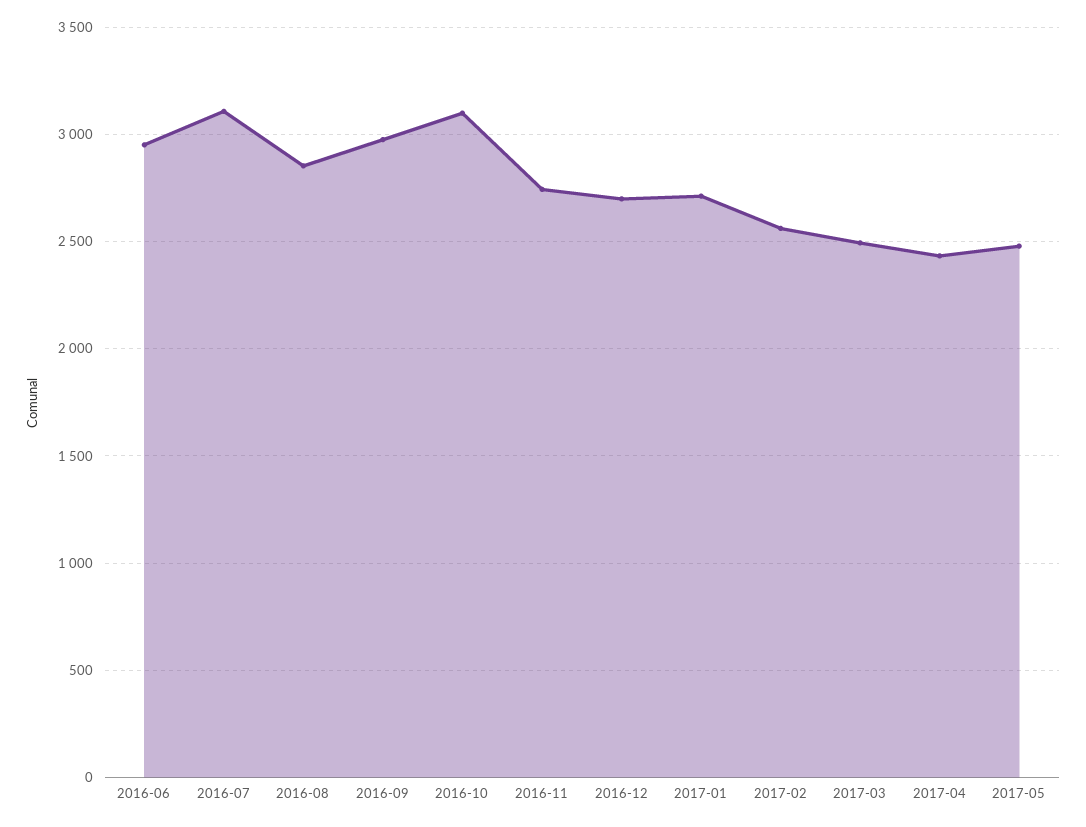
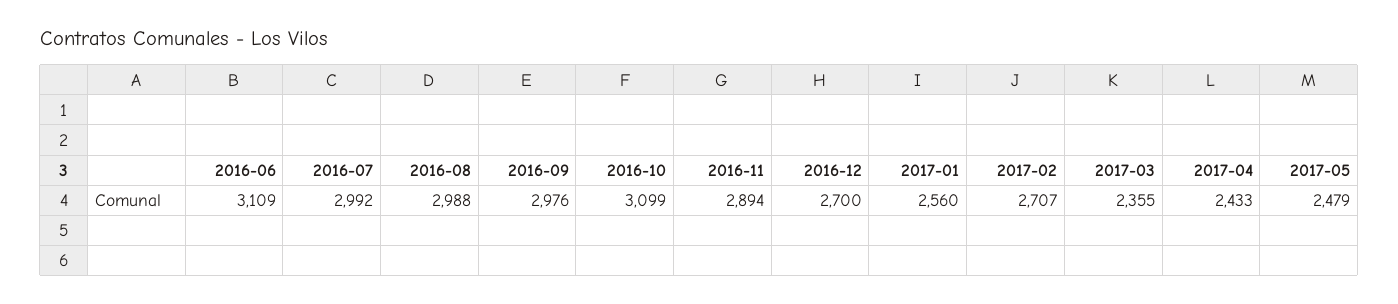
2016-06: 2950 -> 3109
2016-07: 3100 -> 2992
2016-08: 2850 -> 2988
2016-11: 2750 -> 2894
2017-01: 2700 -> 2560
2017-02: 2550 -> 2707
2017-03: 2500 -> 2355

